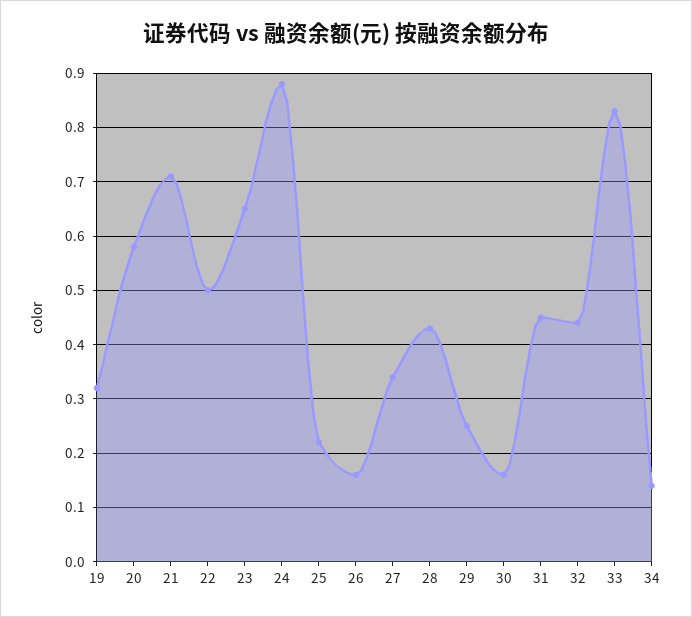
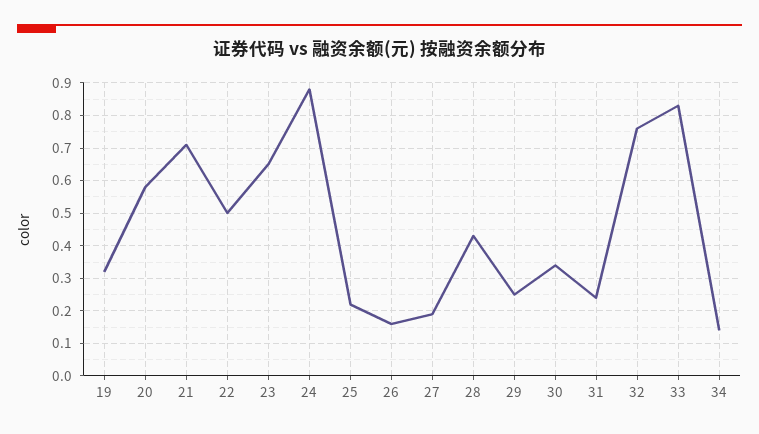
27: 0.35 -> 0.2
30: 0.15 -> 0.35
31: 0.45 -> 0.25
32: 0.45 -> 0.75

